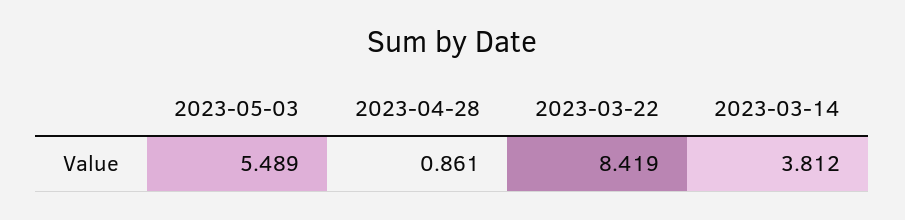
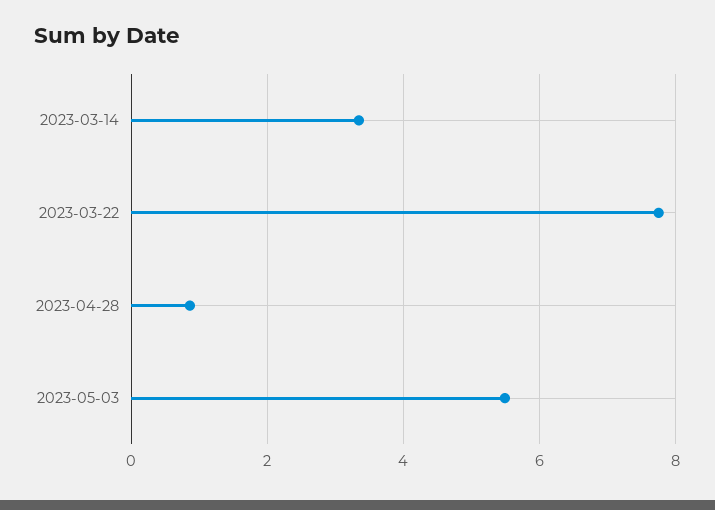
2023-03-22: 8.419 -> 7.8
2023-03-14: 3.812 -> 3.4

